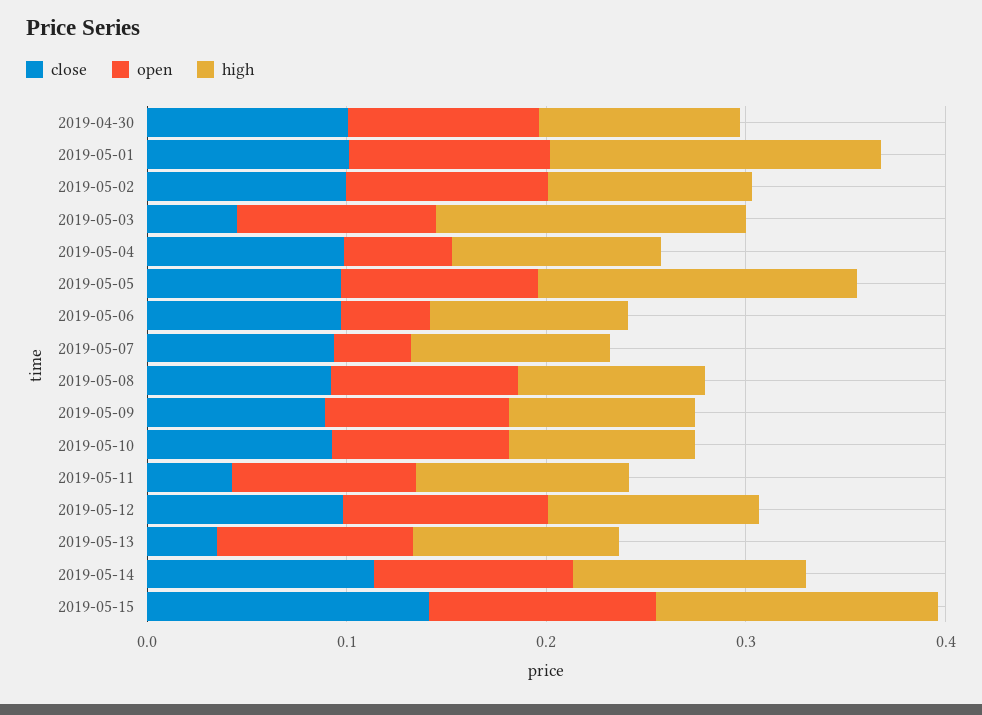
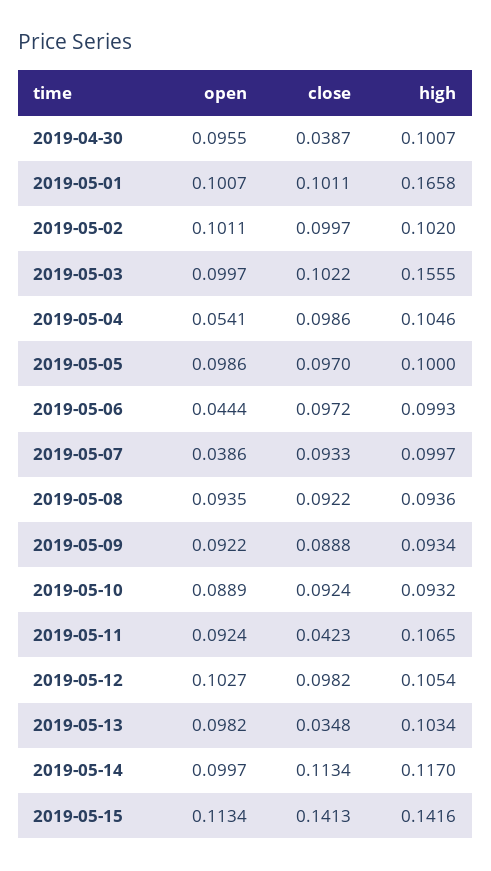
close, 2019-04-30: 0.1 -> 0.0387
close, 2019-05-03: 0.04 -> 0.1022
high, 2019-05-05: 0.16 -> 0.1

